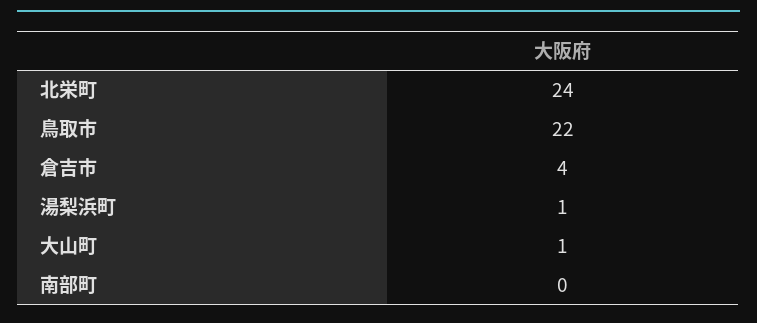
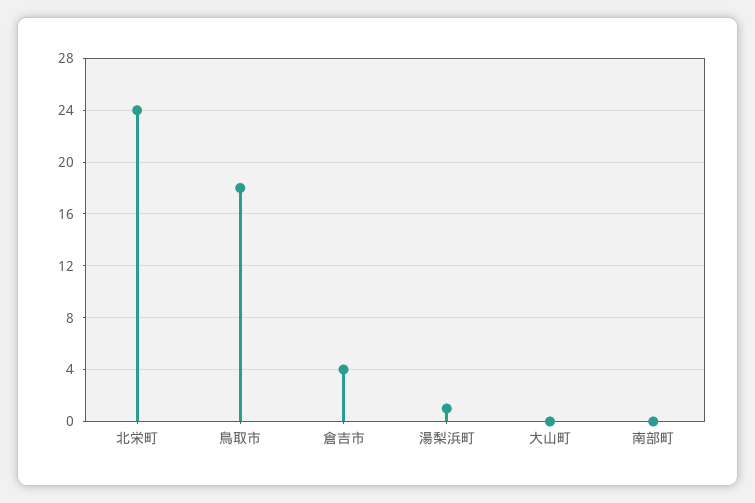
鳥取市: 22 -> 18
大山町: 1 -> 0

